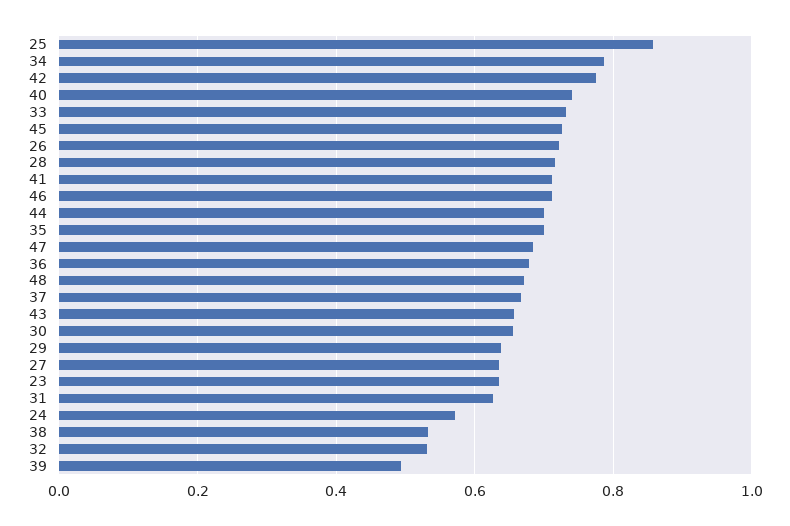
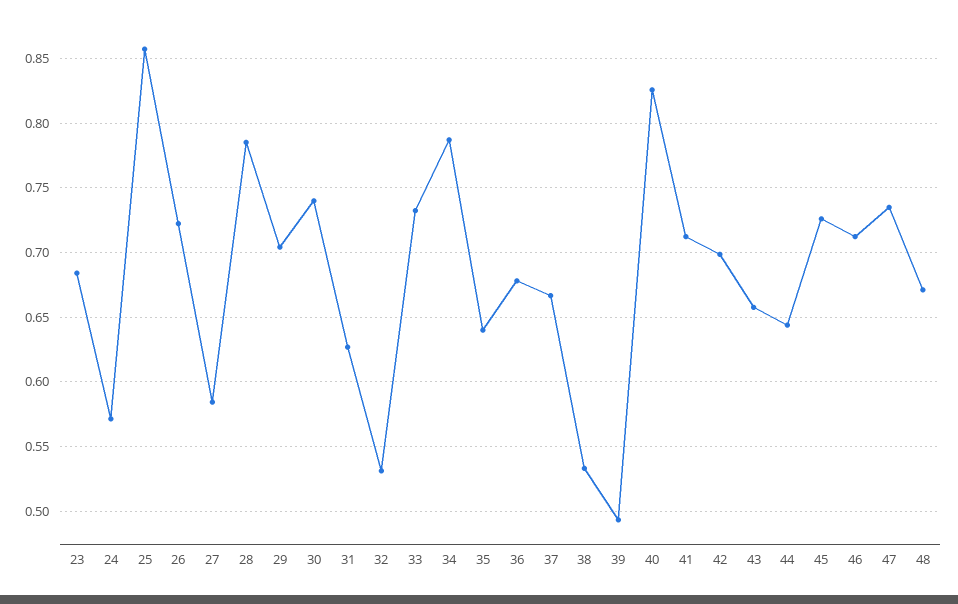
42: 0.78 -> 0.7
40: 0.74 -> 0.825
28: 0.72 -> 0.785
44: 0.7 -> 0.645
35: 0.7 -> 0.64
47: 0.68 -> 0.735
30: 0.66 -> 0.74
29: 0.64 -> 0.705
27: 0.64 -> 0.585
23: 0.64 -> 0.685

